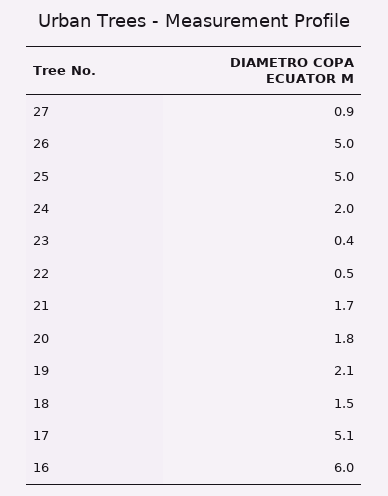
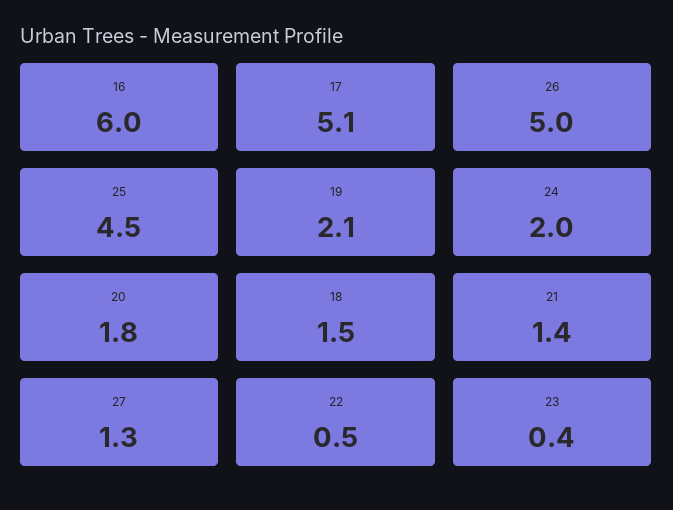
27: 0.9 -> 1.3
25: 5 -> 4.5
21: 1.7 -> 1.4

